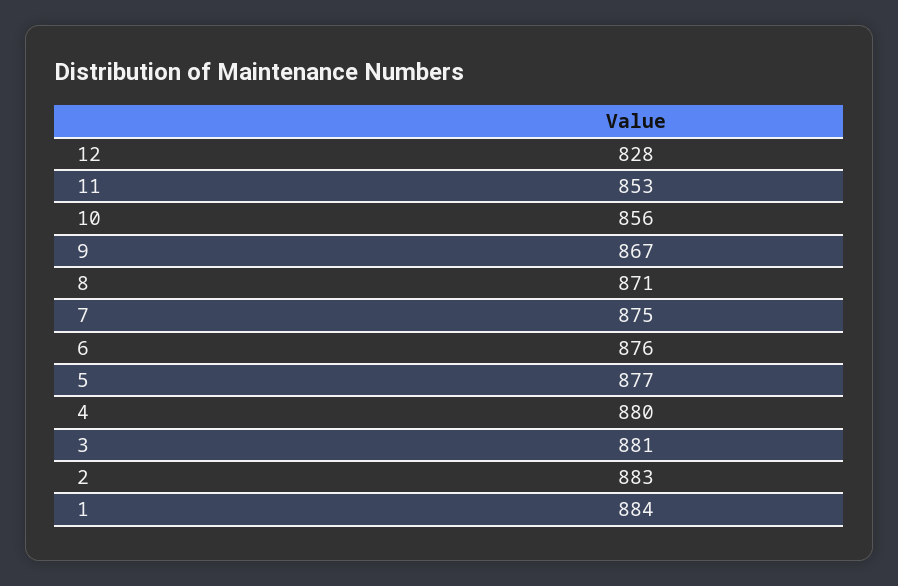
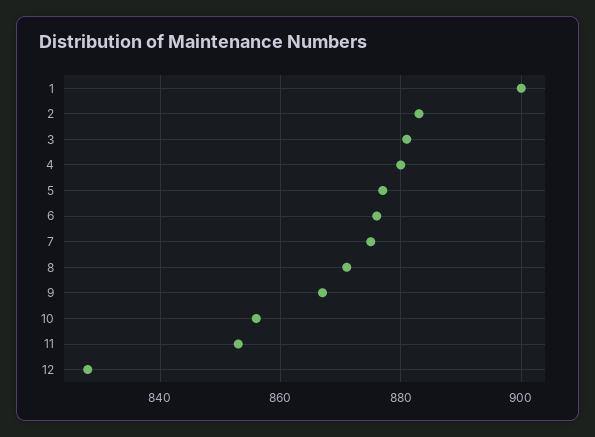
1: 884 -> 900

